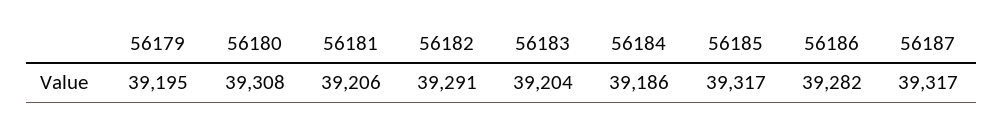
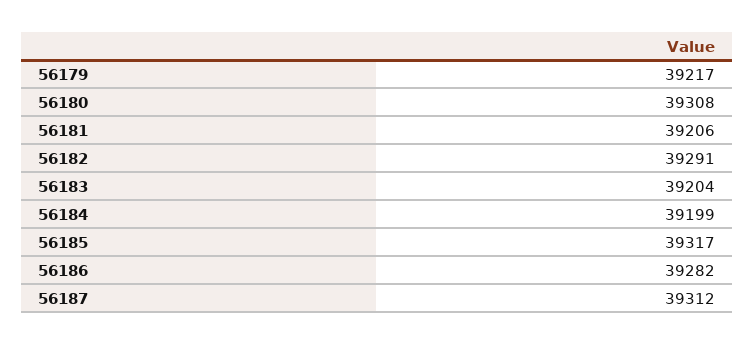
56179: 39195 -> 39217
56184: 39186 -> 39199
56187: 39317 -> 39312

